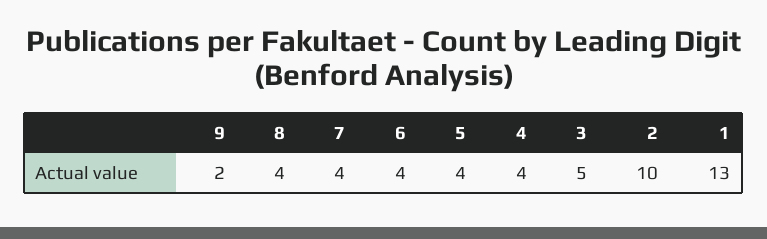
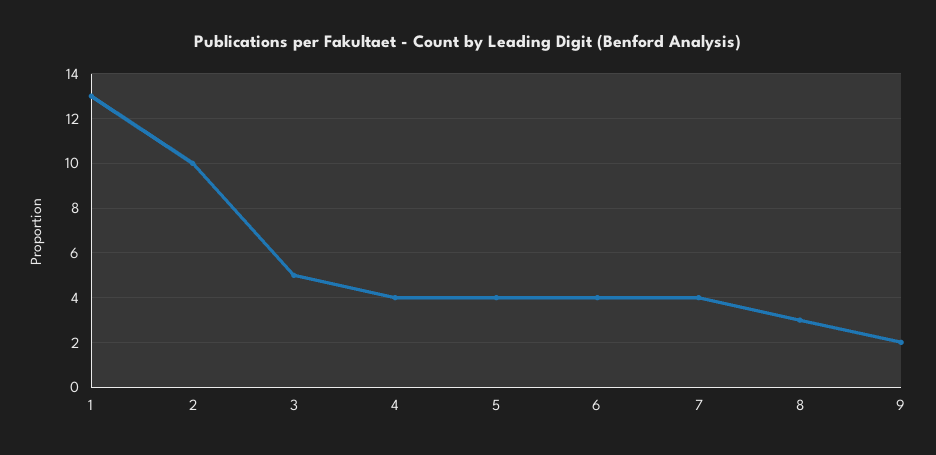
8: 4 -> 3

